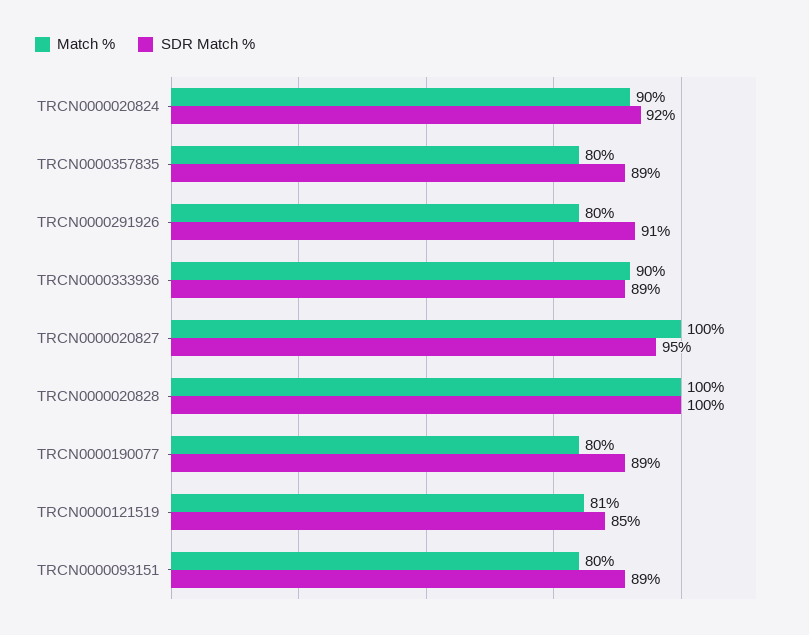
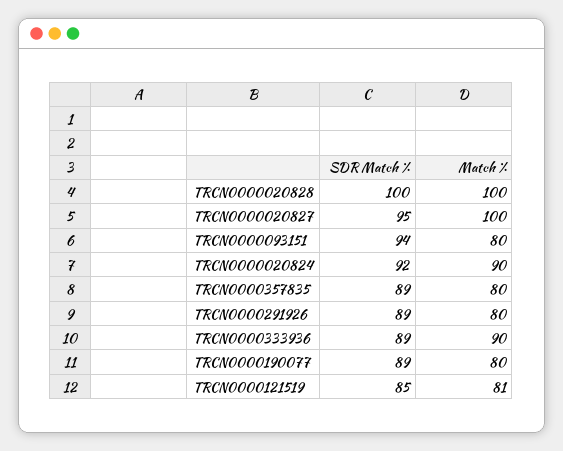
SDR Match %, TRCN0000291926: 91 -> 89
SDR Match %, TRCN0000093151: 89 -> 94

